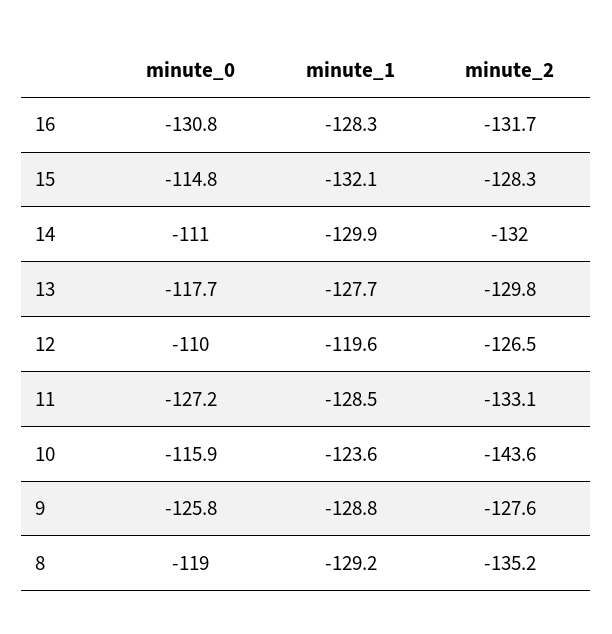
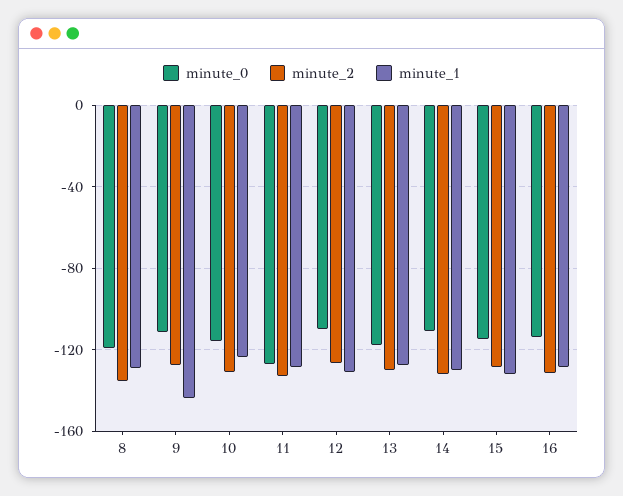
minute_0, 16: -130.8 -> -115
minute_1, 12: -119.6 -> -130
minute_2, 10: -143.6 -> -130
minute_0, 9: -125.8 -> -110
minute_1, 9: -128.8 -> -145

